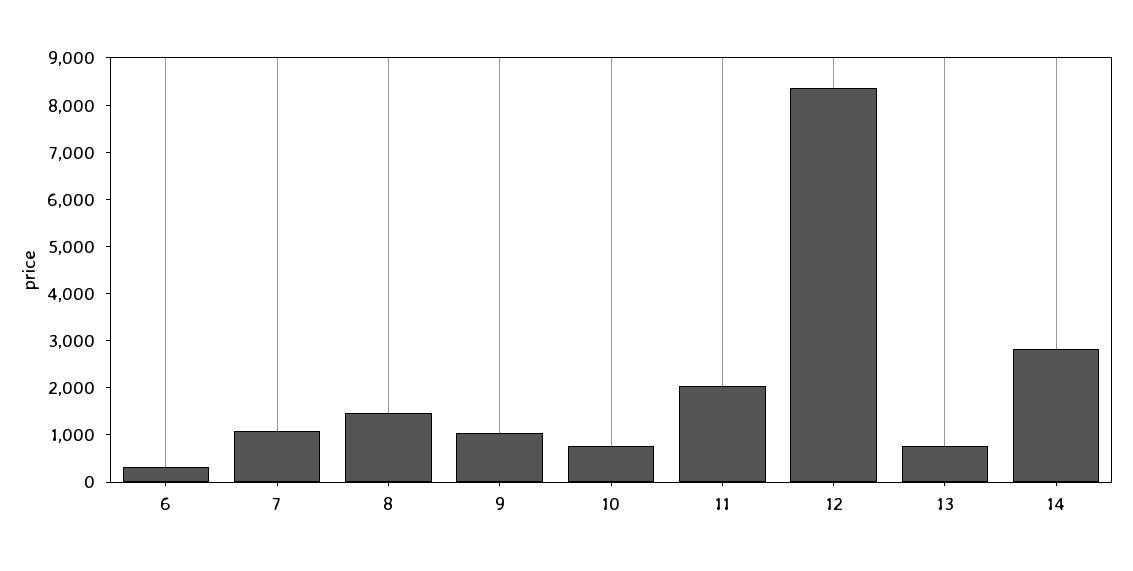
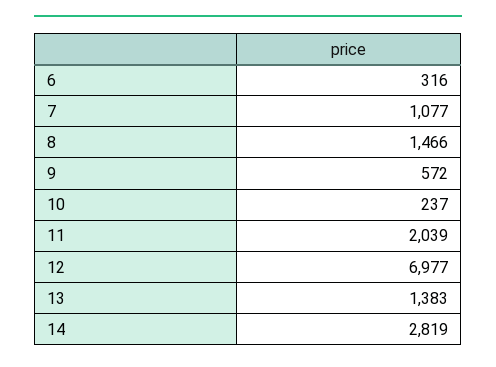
9: 1000 -> 572
10: 800 -> 237
12: 8400 -> 6977
13: 800 -> 1383

